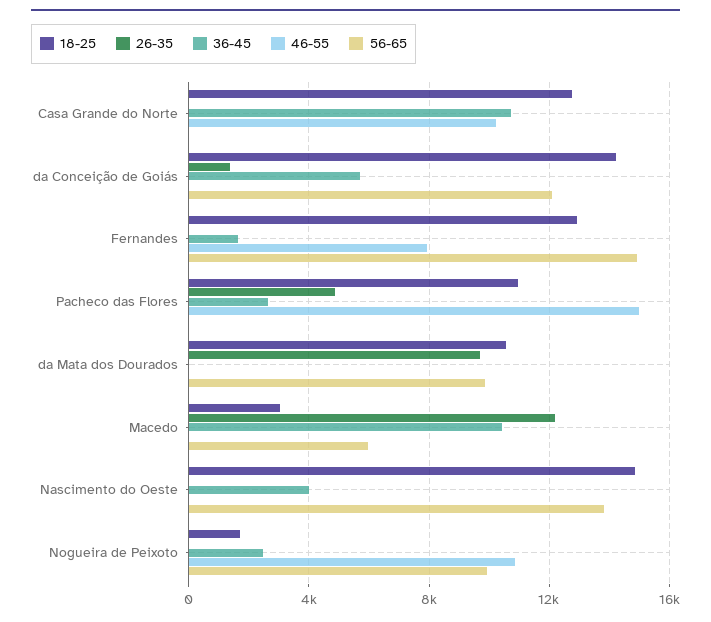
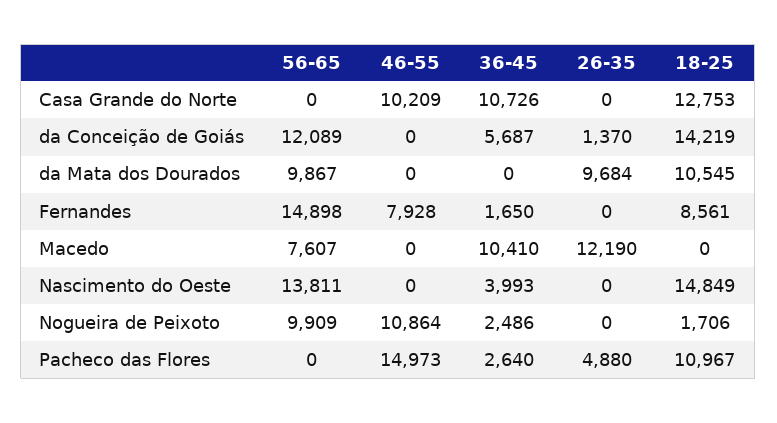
18-25, Fernandes: 13000 -> 8561
18-25, Macedo: 3000 -> 0
56-65, Macedo: 6000 -> 7607

